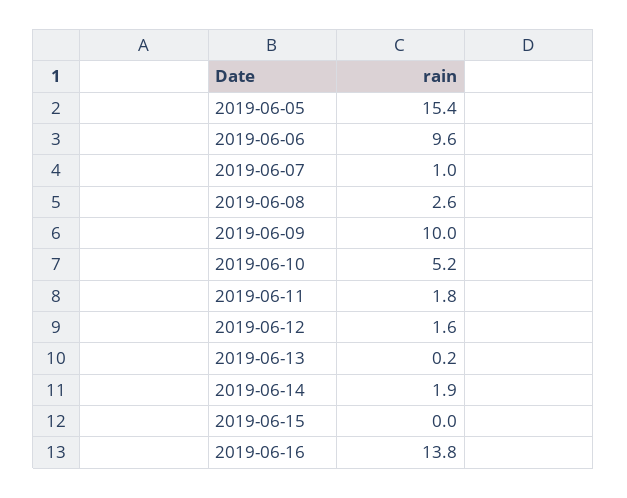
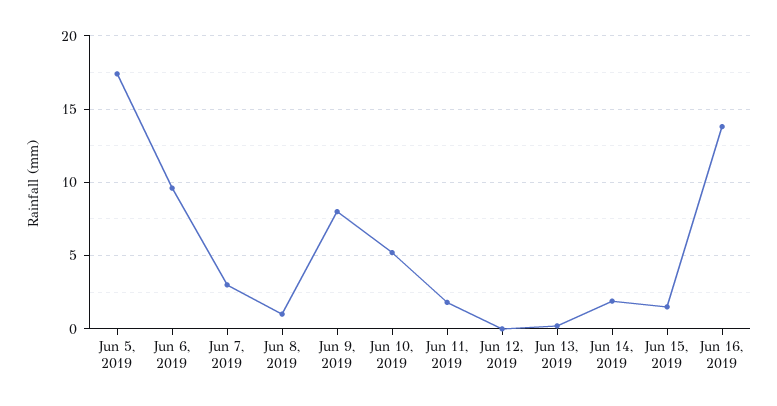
2019-06-05: 15.4 -> 17.5
2019-06-07: 1 -> 3
2019-06-08: 2.6 -> 1
2019-06-09: 10 -> 8
2019-06-12: 1.6 -> 0
2019-06-15: 0 -> 1.5

